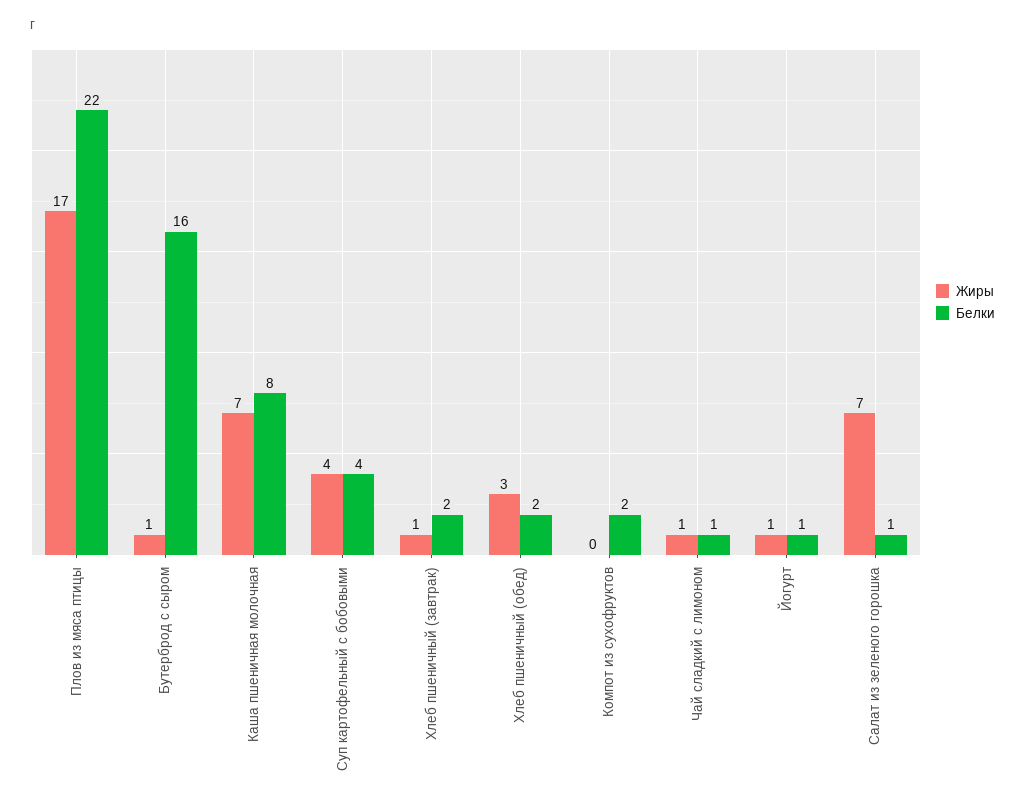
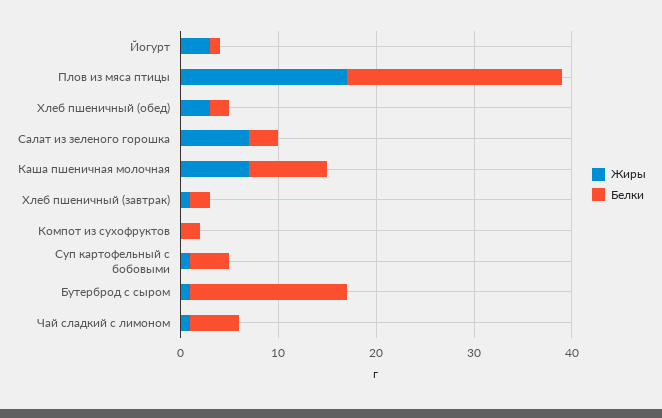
Жиры, Суп картофельный с бобовыми: 4 -> 1
Белки, Чай сладкий с лимоном: 1 -> 5
Жиры, Йогурт: 1 -> 3
Белки, Салат из зеленого горошка: 1 -> 3

